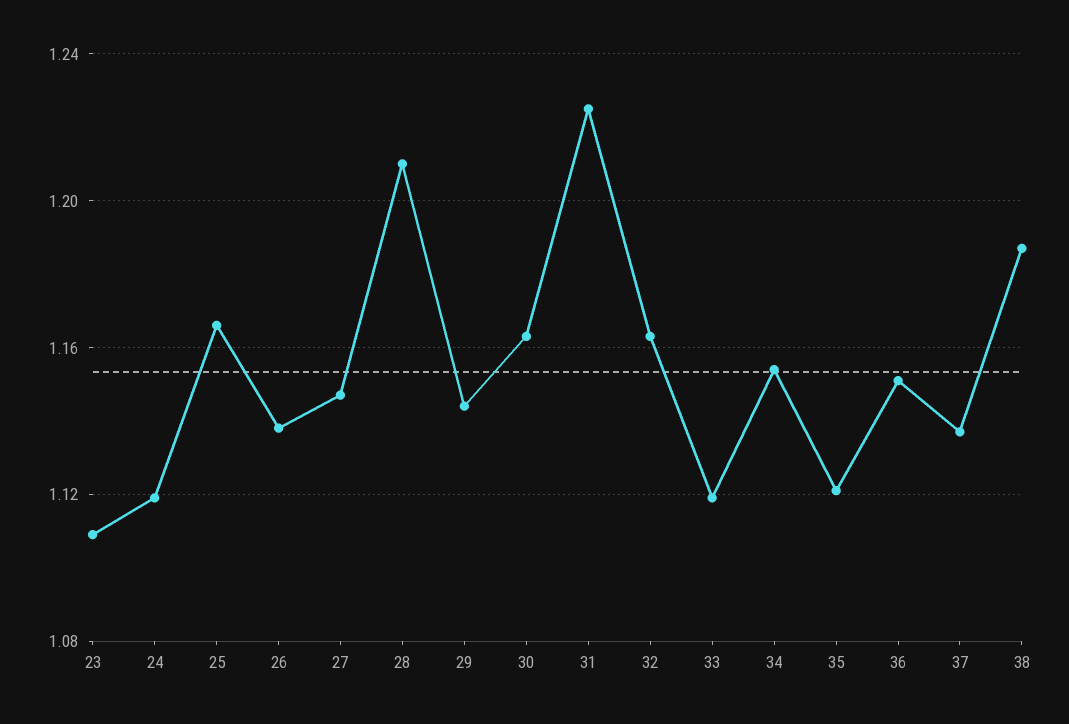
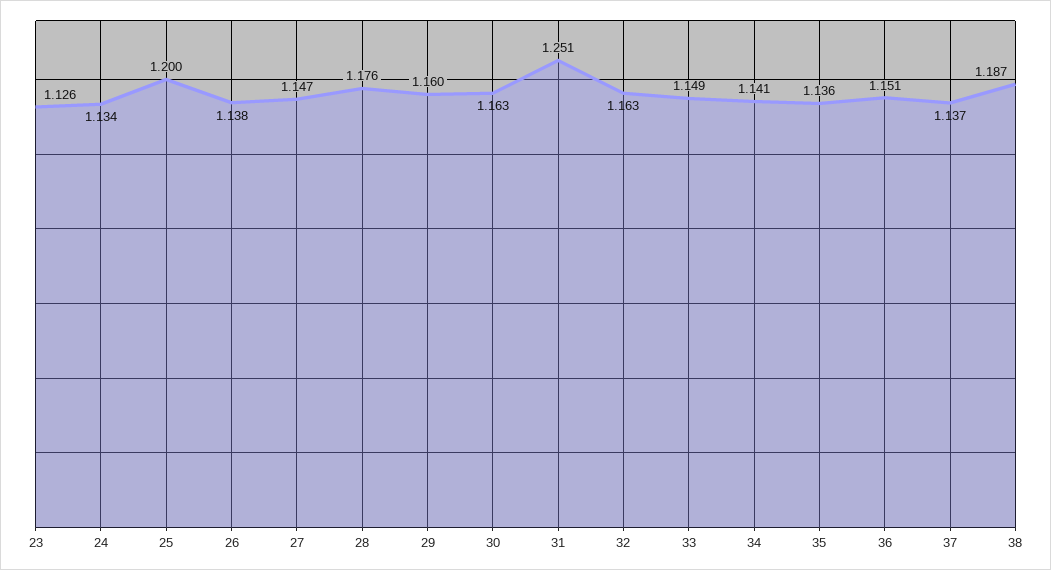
23: 1.11 -> 1.126
24: 1.12 -> 1.134
25: 1.165 -> 1.2
28: 1.21 -> 1.176
29: 1.145 -> 1.16
31: 1.225 -> 1.251
33: 1.12 -> 1.149
34: 1.155 -> 1.141
35: 1.12 -> 1.136

